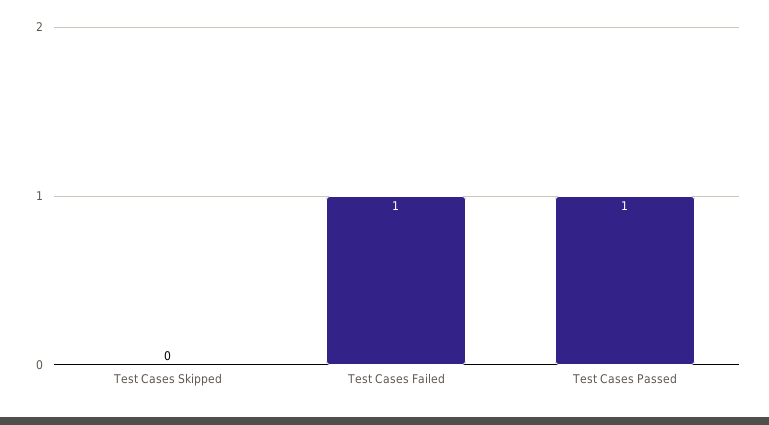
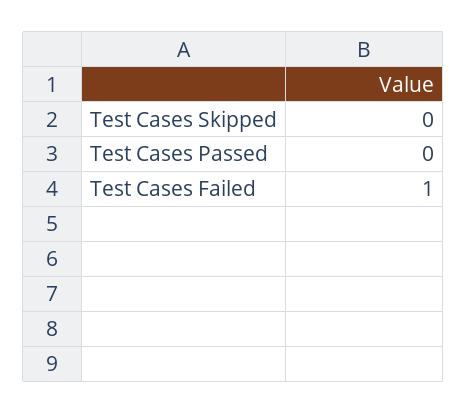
Test Cases Passed: 1 -> 0

